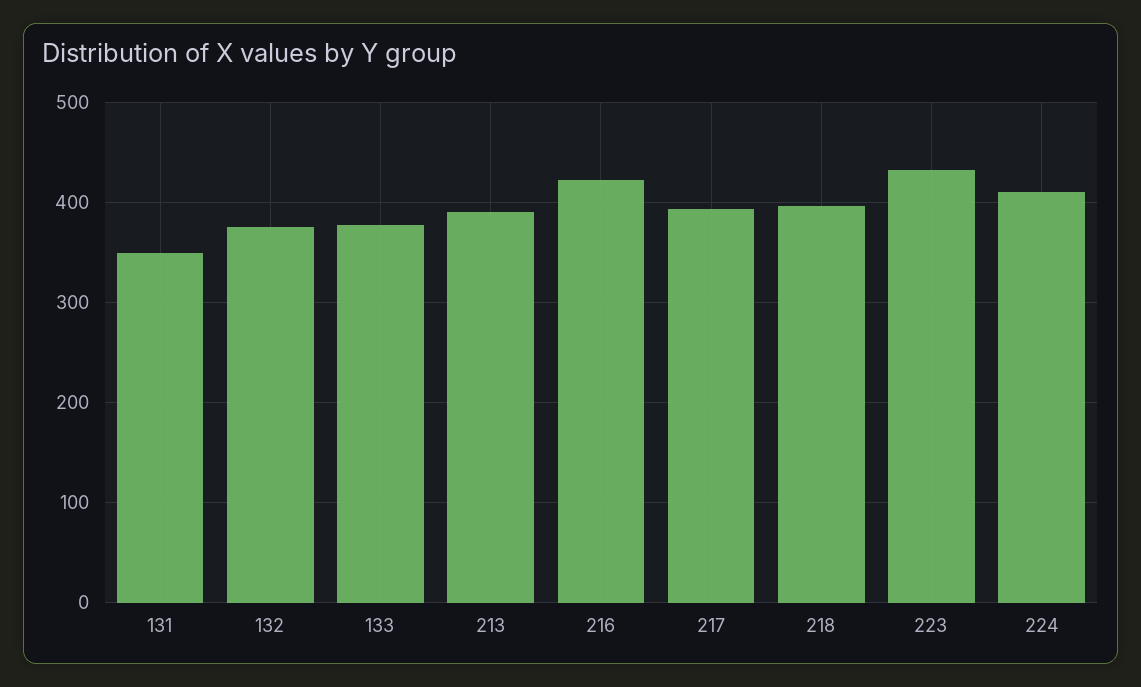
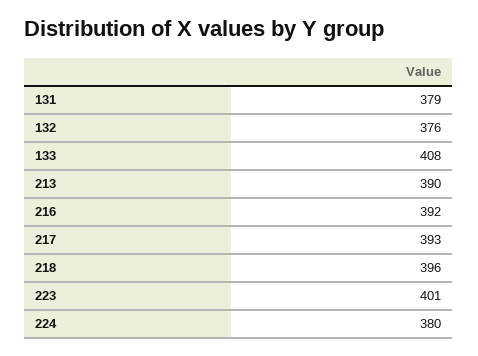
131: 350 -> 379
133: 380 -> 408
216: 420 -> 392
223: 430 -> 401
224: 410 -> 380

